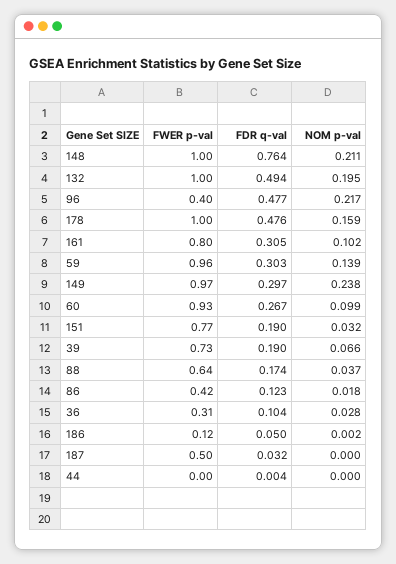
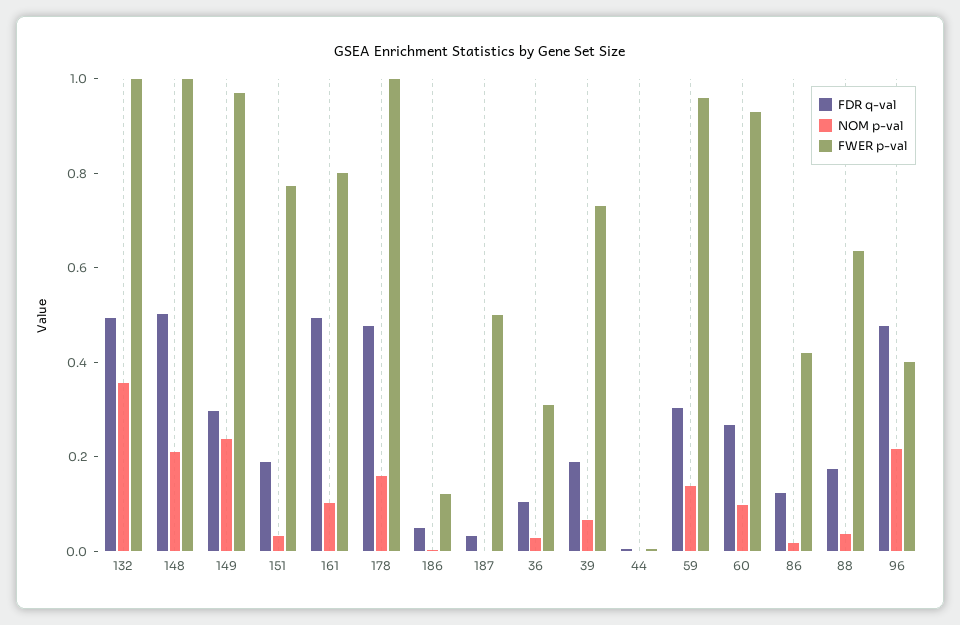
FDR q-val, 148: 0.764 -> 0.5
NOM p-val, 132: 0.195 -> 0.35
FDR q-val, 161: 0.305 -> 0.5

